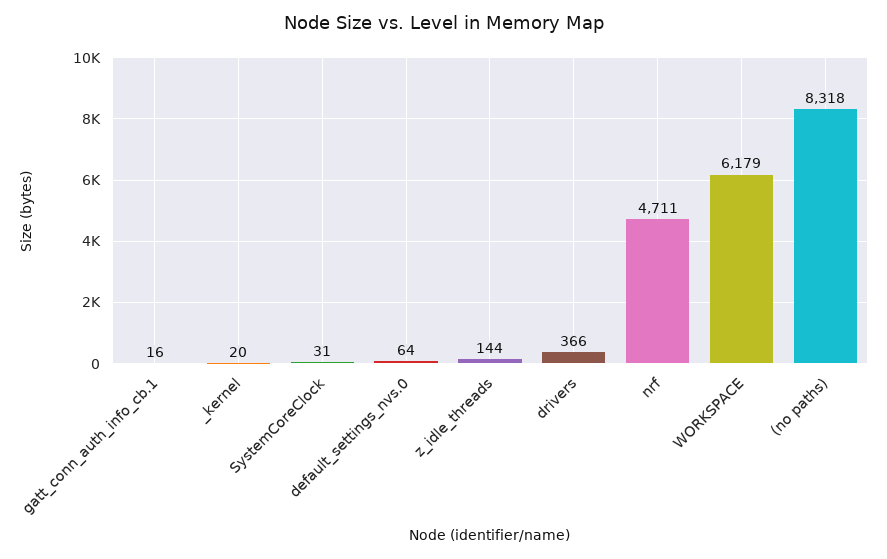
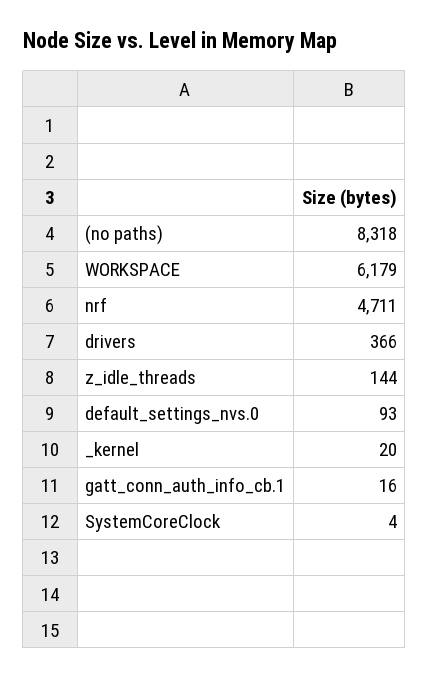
SystemCoreClock: 31 -> 4
default_settings_nvs.0: 64 -> 93

